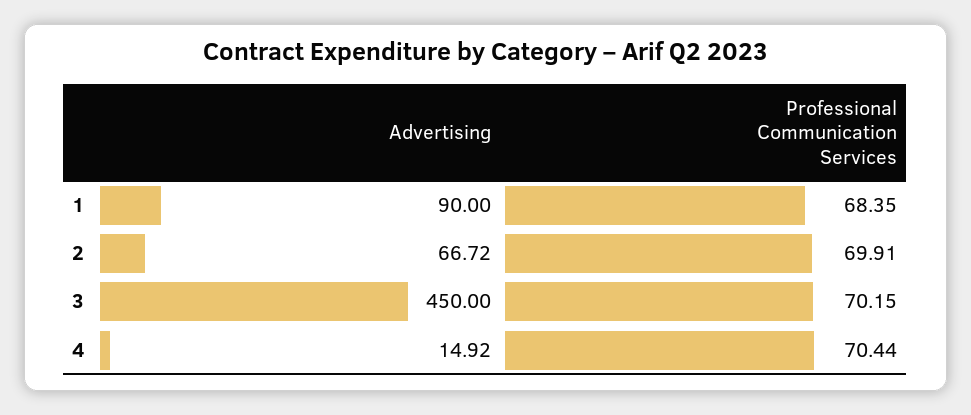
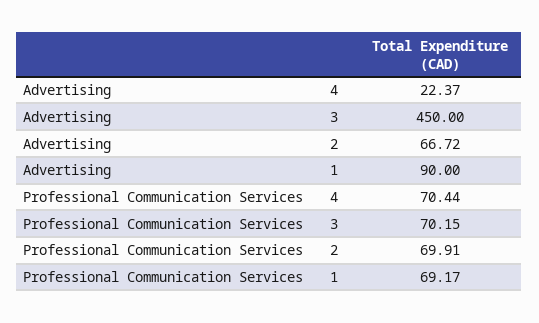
Professional Communication Services, 1: 68.35 -> 69.17
Advertising, 4: 14.92 -> 22.37

